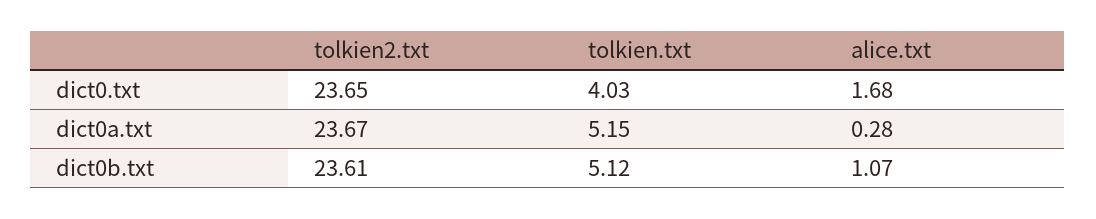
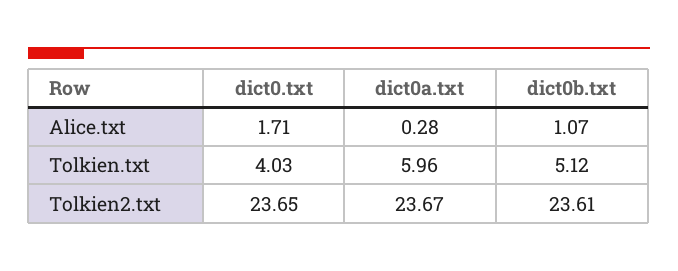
alice.txt, dict0.txt: 1.68 -> 1.71
tolkien.txt, dict0a.txt: 5.15 -> 5.96

